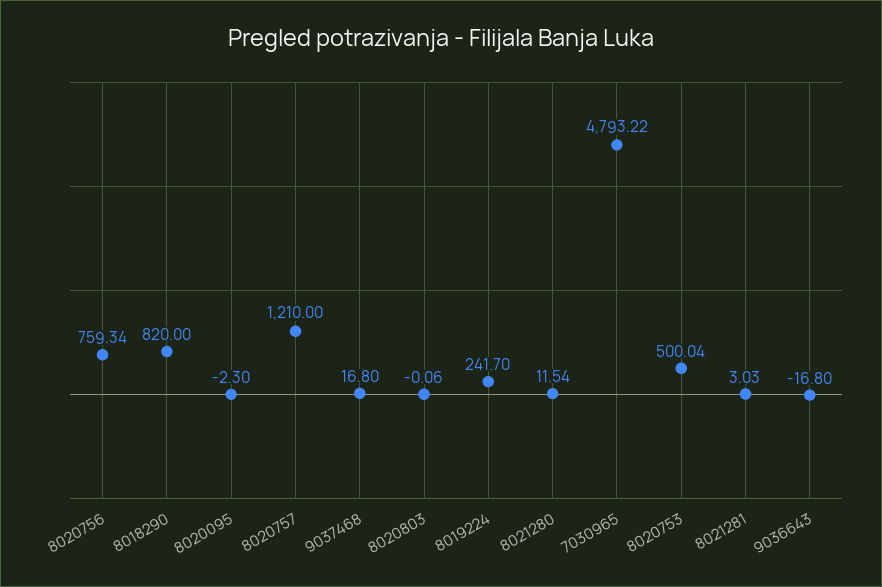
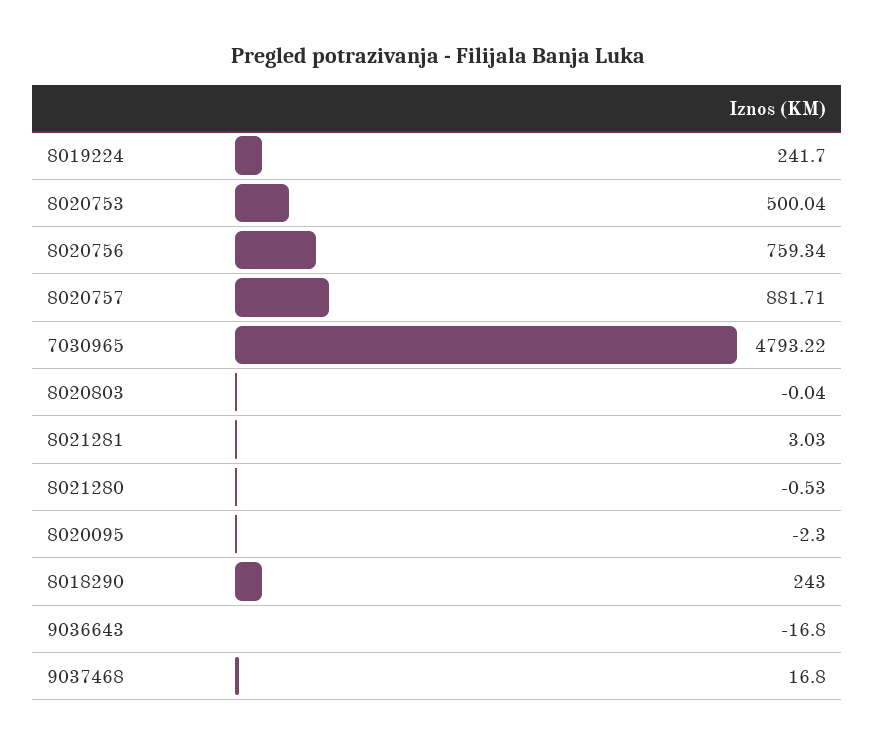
8018290: 820 -> 243
8020757: 1210 -> 881.71
8020803: -0.06 -> -0.04
8021280: 11.54 -> -0.53

